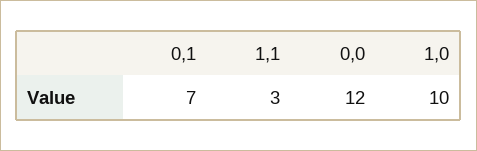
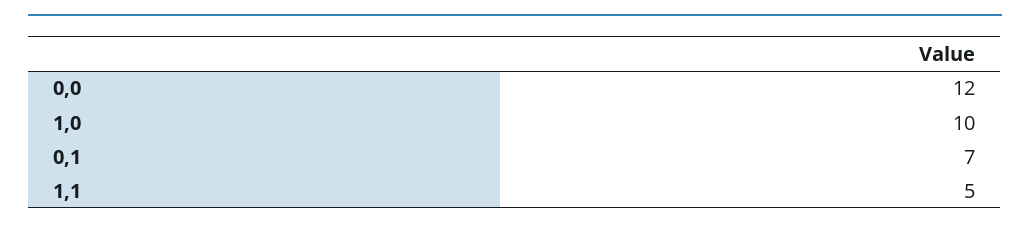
1,1: 3 -> 5

